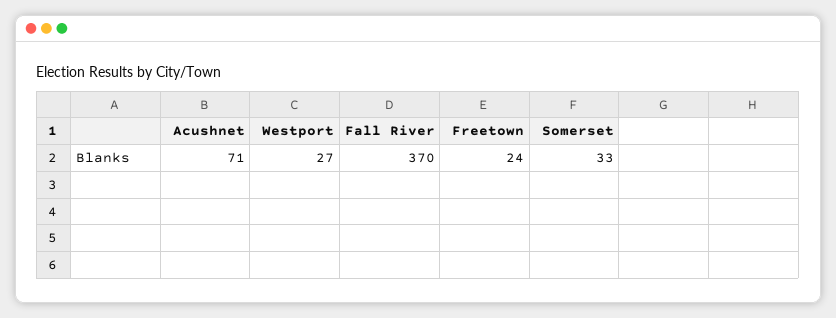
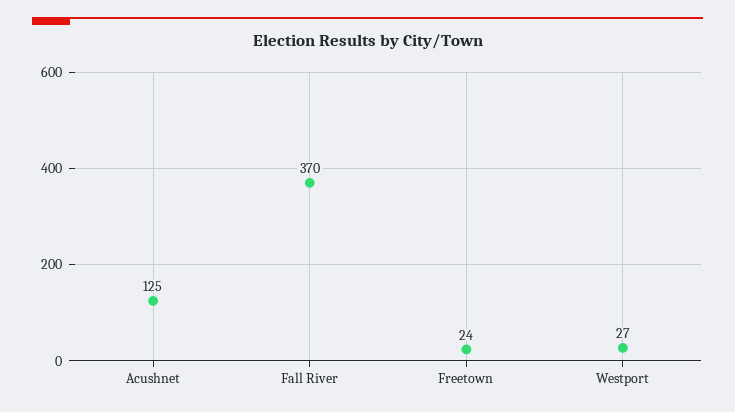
Acushnet: 71 -> 125
Somerset: 33 -> none

